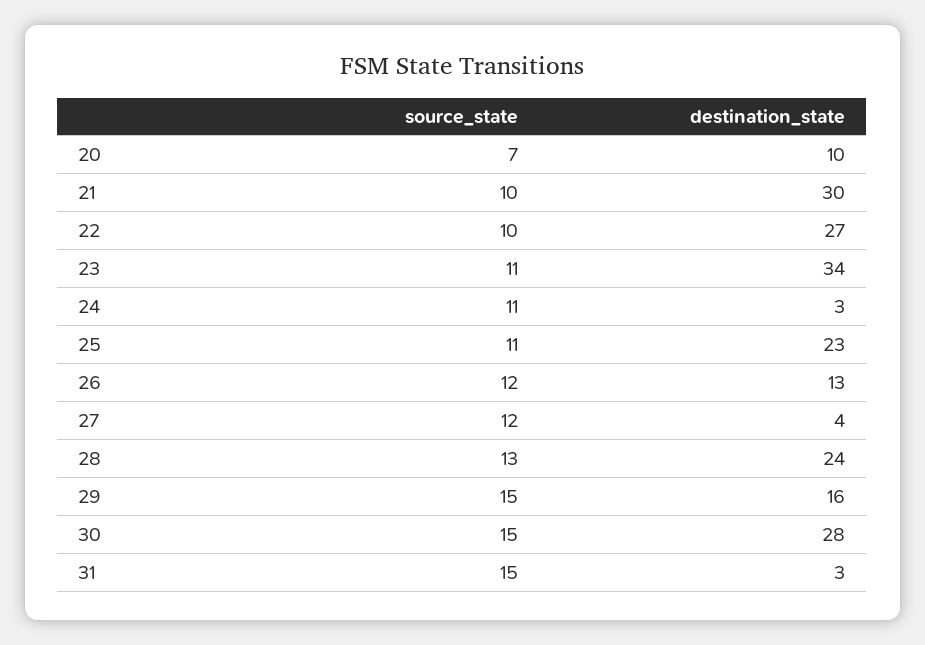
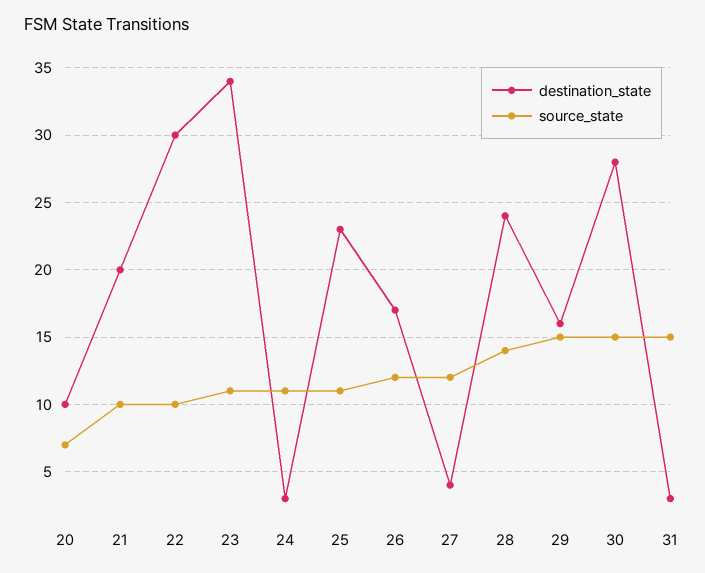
destination_state, 21: 30 -> 20
destination_state, 22: 27 -> 30
destination_state, 26: 13 -> 17
source_state, 28: 13 -> 14

